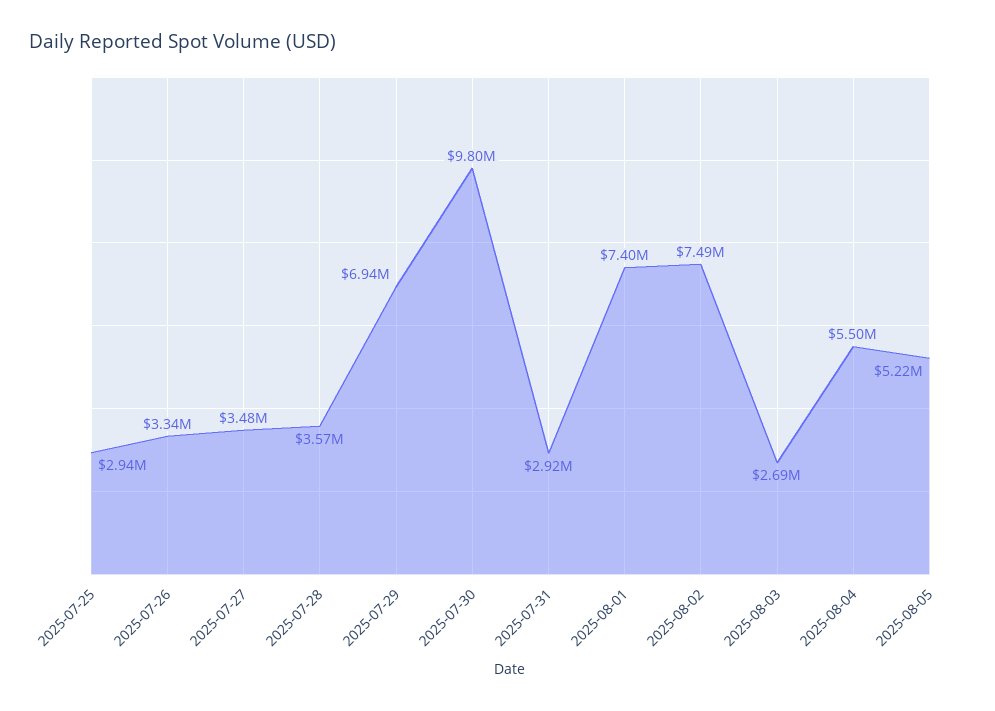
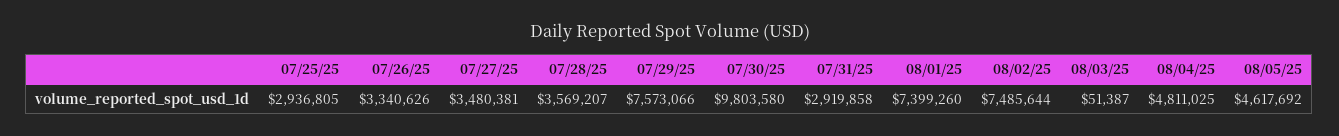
2025-07-29: 6940000 -> 7573066
2025-08-03: 2690000 -> 51387
2025-08-04: 5500000 -> 4811025
2025-08-05: 5220000 -> 4617692

